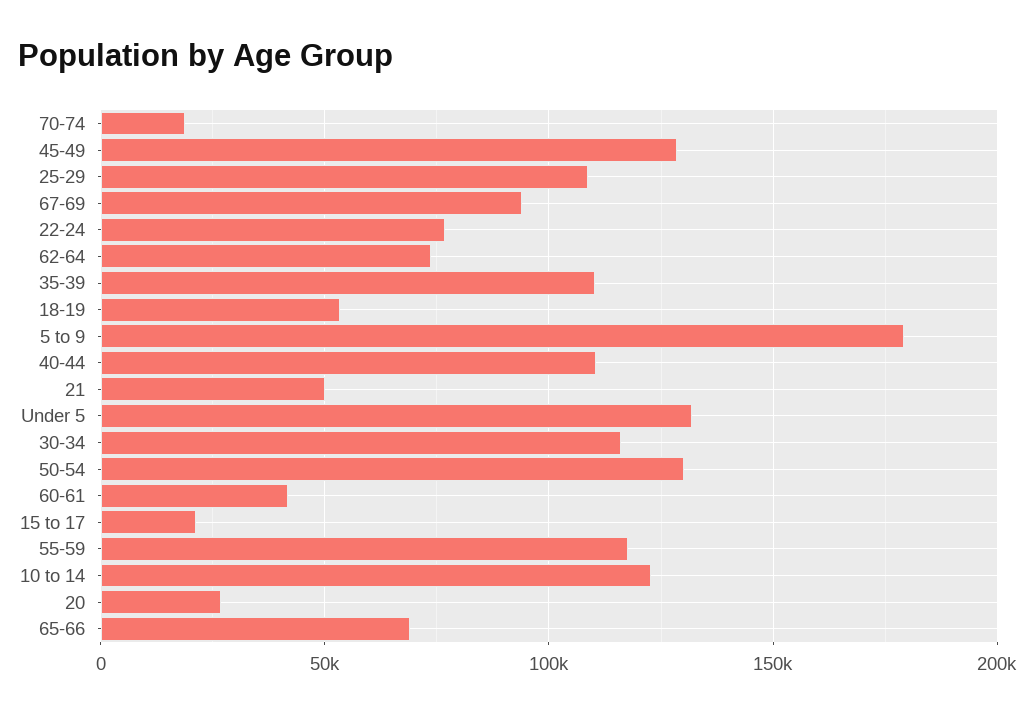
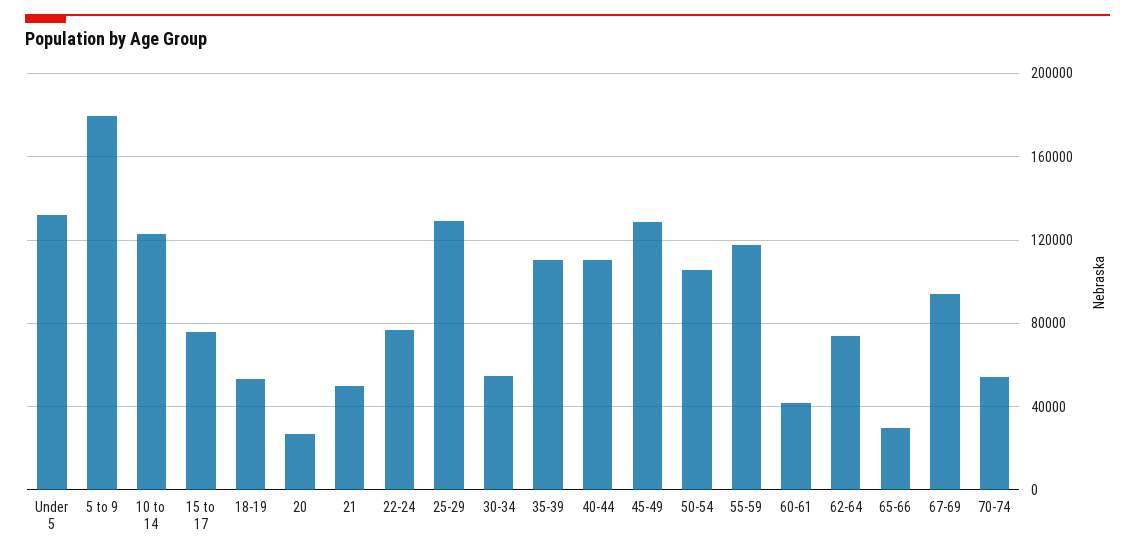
70-74: 20000 -> 55000
25-29: 110000 -> 130000
30-34: 115000 -> 55000
50-54: 130000 -> 105000
15 to 17: 20000 -> 75000
65-66: 70000 -> 30000

